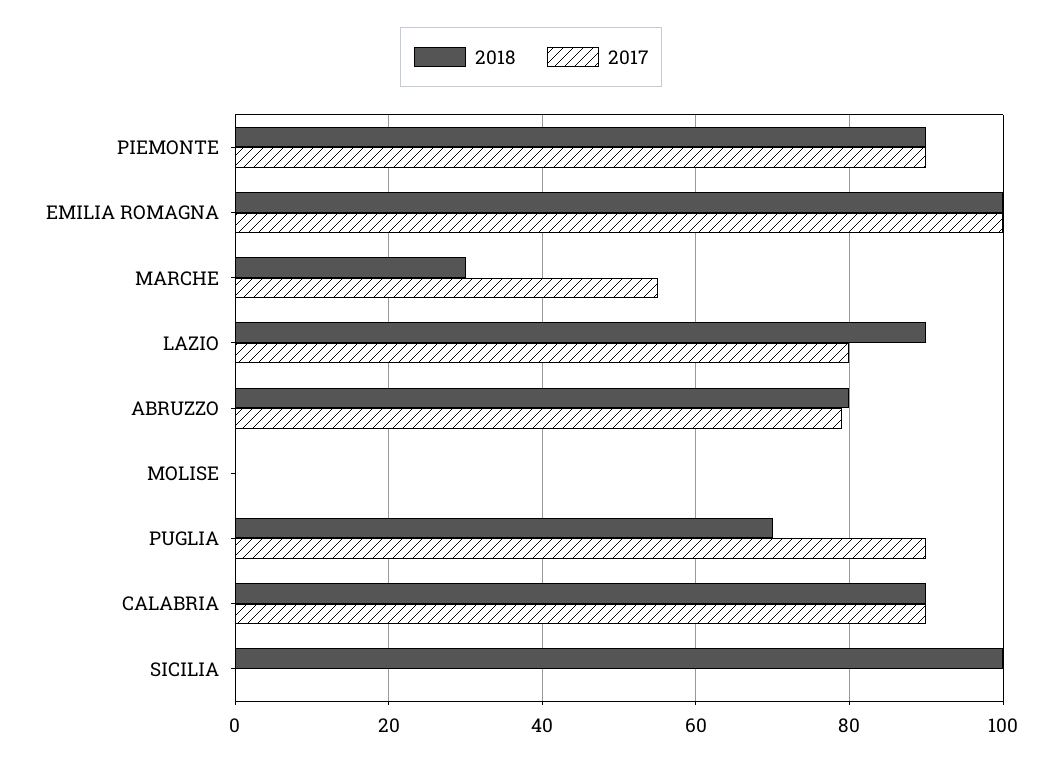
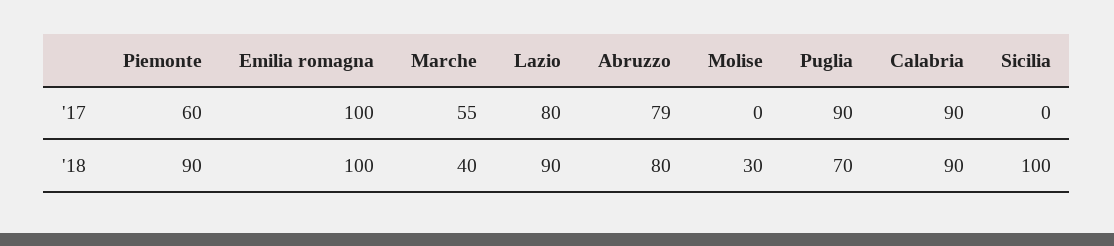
2017, PIEMONTE: 90 -> 60
2018, MARCHE: 30 -> 40
2018, MOLISE: 0 -> 30

